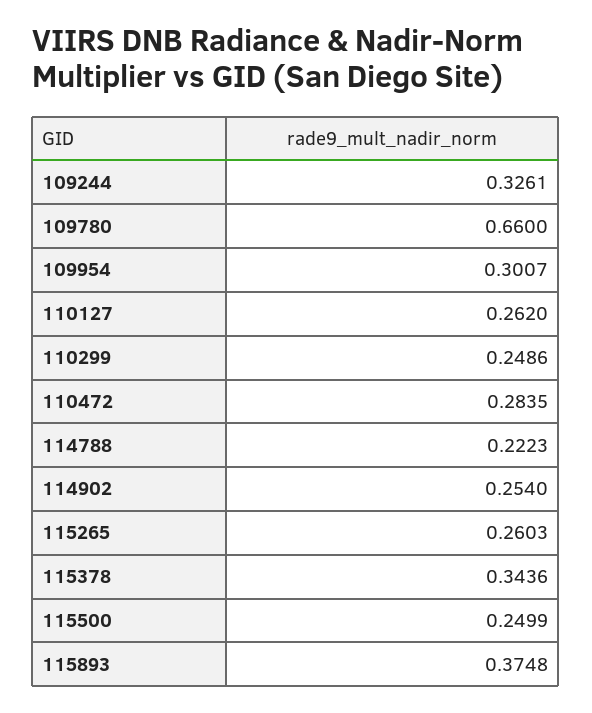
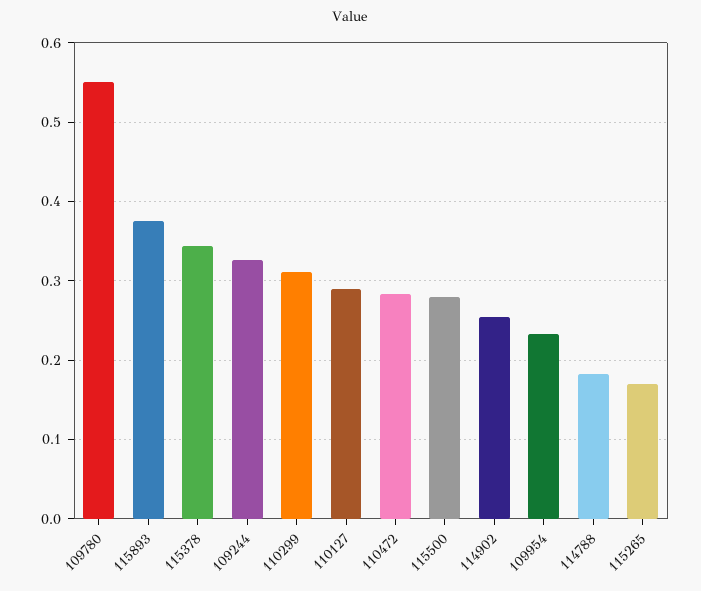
109780: 0.66 -> 0.55
109954: 0.3007 -> 0.23
110127: 0.262 -> 0.29
110299: 0.2486 -> 0.31
114788: 0.2223 -> 0.18
115265: 0.2603 -> 0.17
115500: 0.2499 -> 0.28

